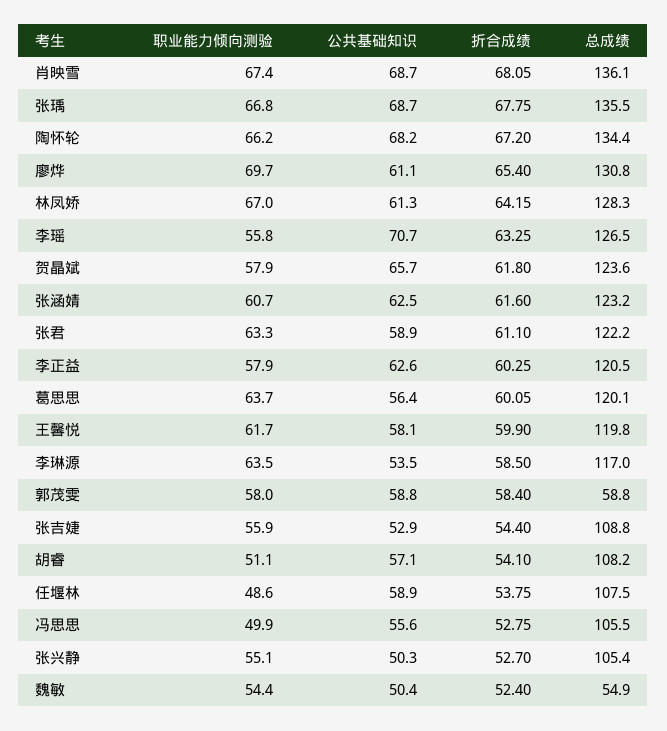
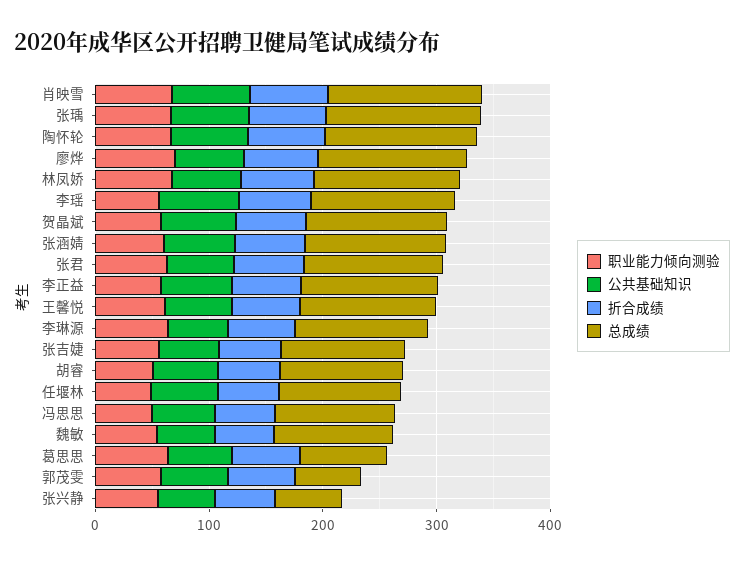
总成绩, 葛思思: 120.1 -> 80
总成绩, 张兴静: 105.4 -> 60
总成绩, 魏敏: 54.9 -> 100

